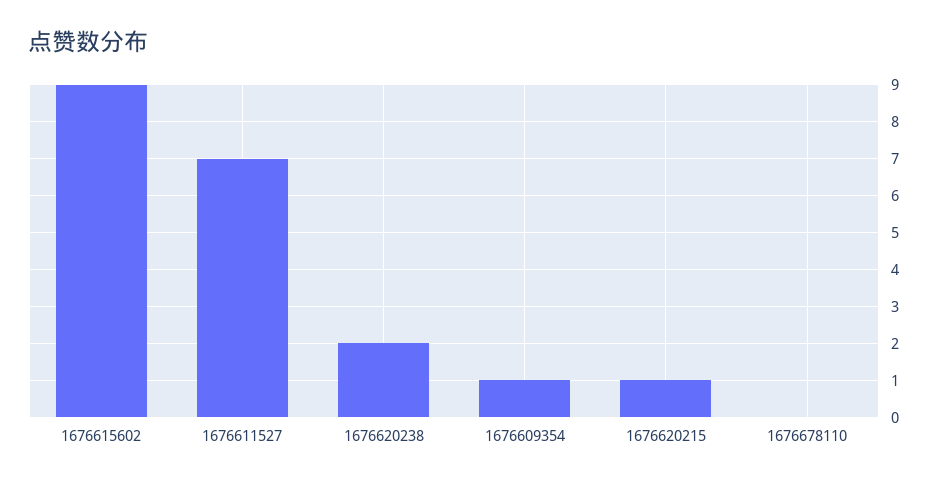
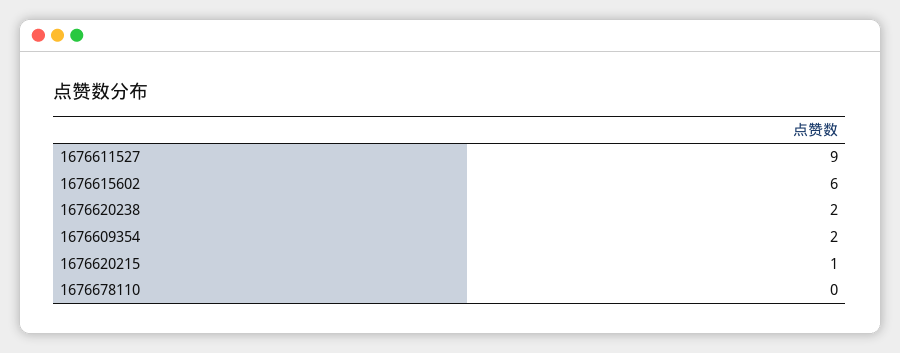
1676615602: 9 -> 6
1676611527: 7 -> 9
1676609354: 1 -> 2

